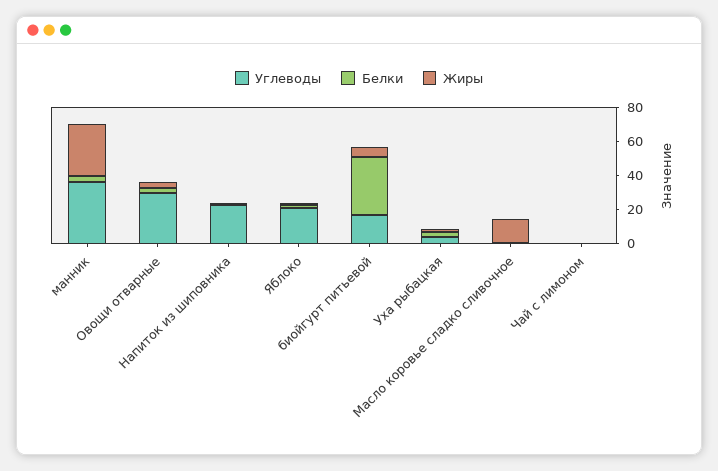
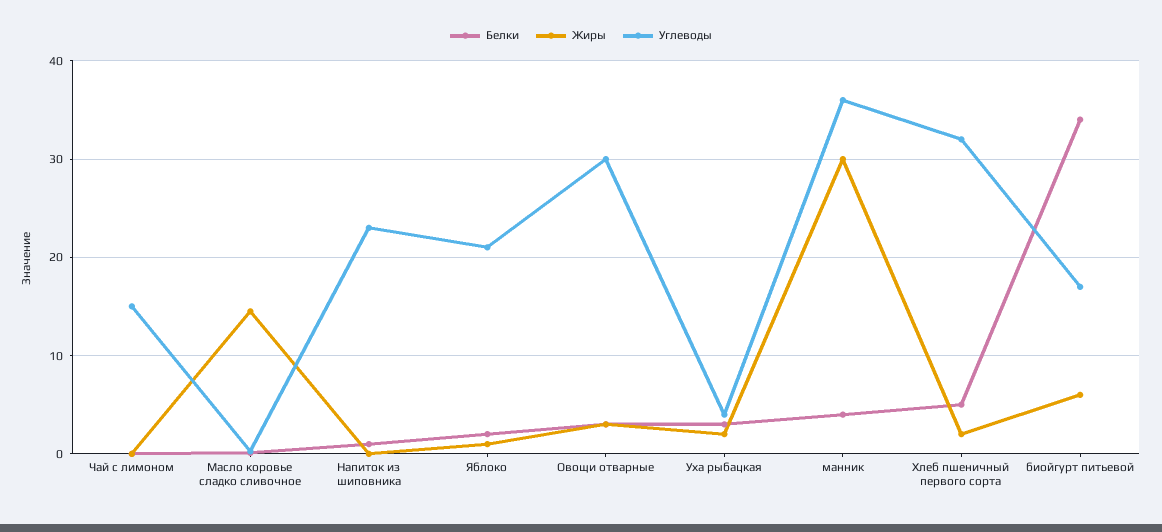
Углеводы, Чай с лимоном: 0 -> 15
Белки, Хлеб пшеничный первого сорта: none -> 5
Жиры, Хлеб пшеничный первого сорта: none -> 2
Углеводы, Хлеб пшеничный первого сорта: none -> 32

